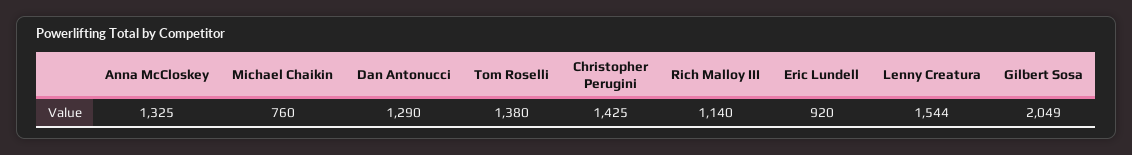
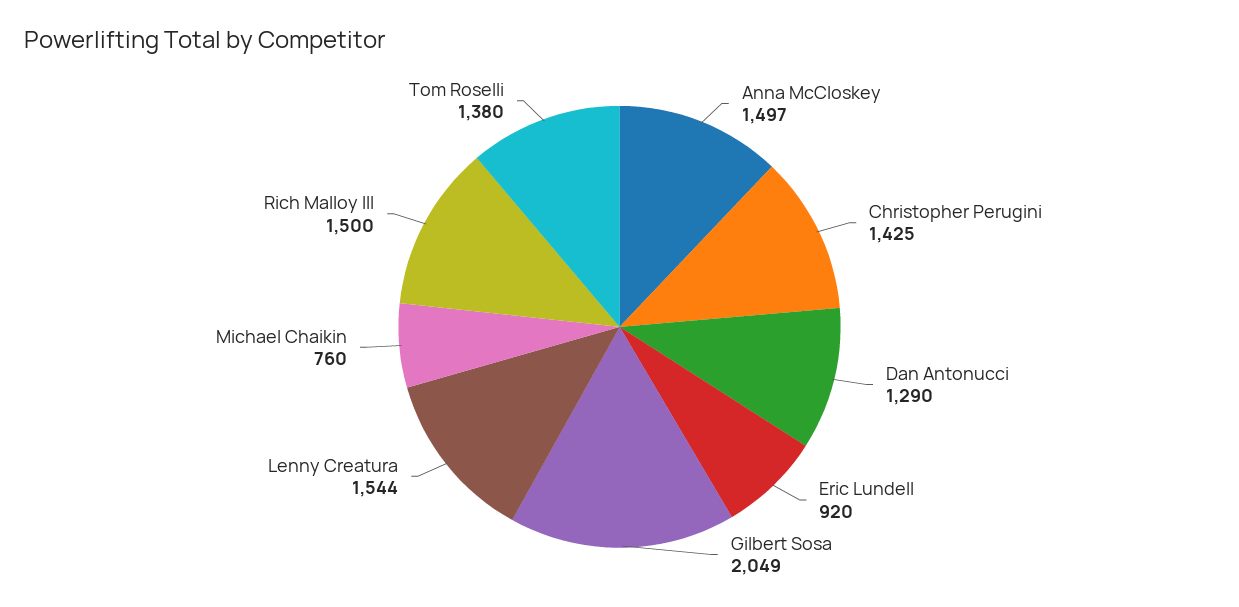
Anna McCloskey: 1325 -> 1497
Rich Malloy III: 1140 -> 1500

